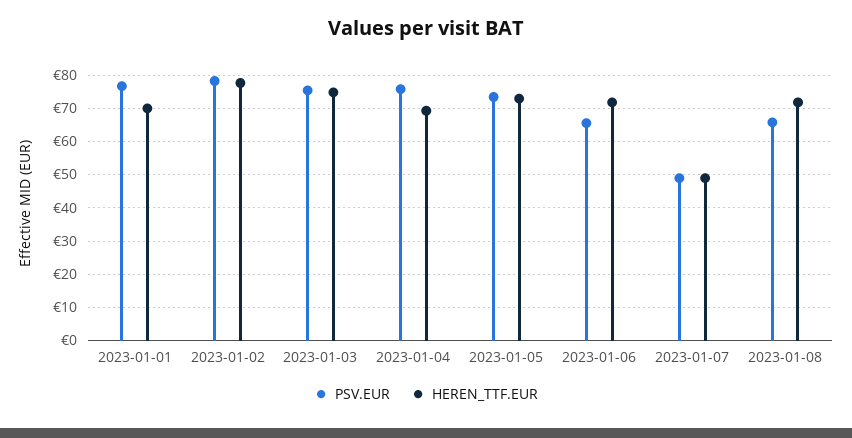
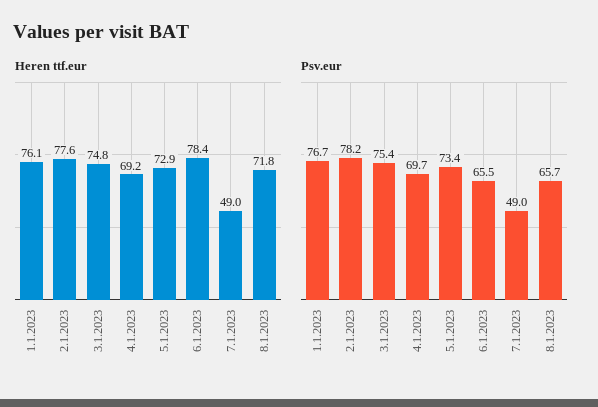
HEREN_TTF.EUR, 2023-01-01: 70 -> 76.1
PSV.EUR, 2023-01-04: 76 -> 69.7
HEREN_TTF.EUR, 2023-01-06: 72 -> 78.4

